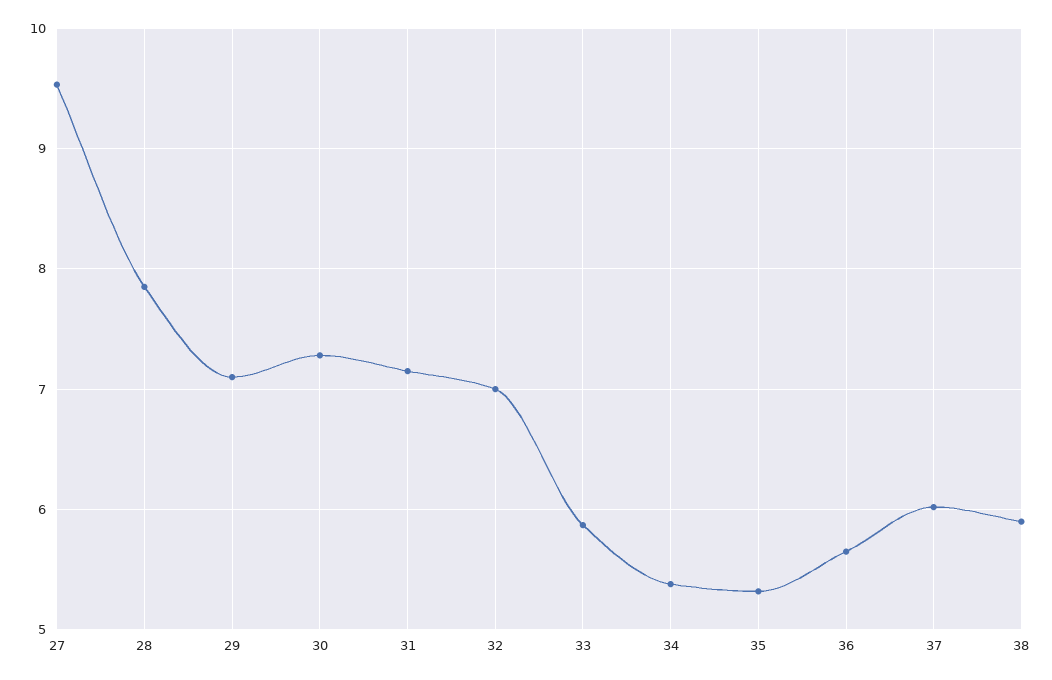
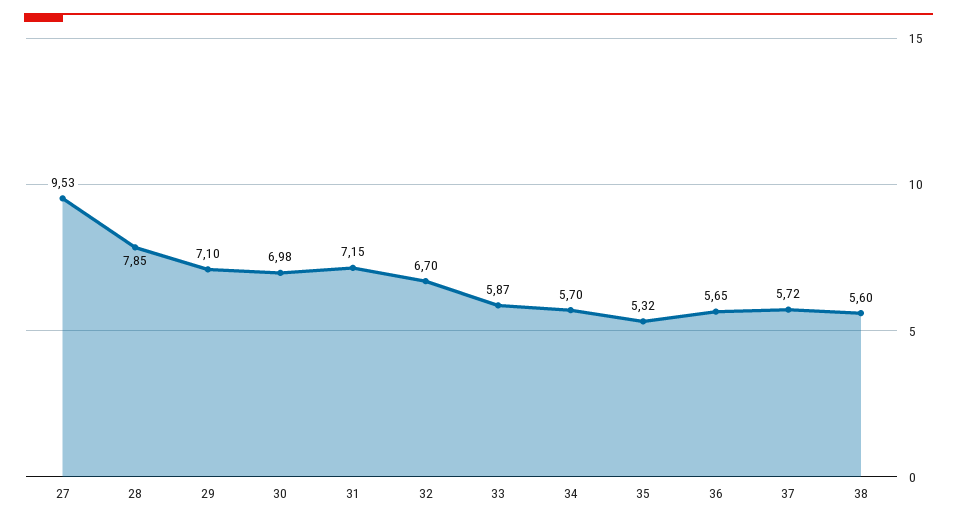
30: 7.3 -> 6.98
32: 7 -> 6.7
34: 5.4 -> 5.7
37: 6 -> 5.72
38: 5.9 -> 5.6

